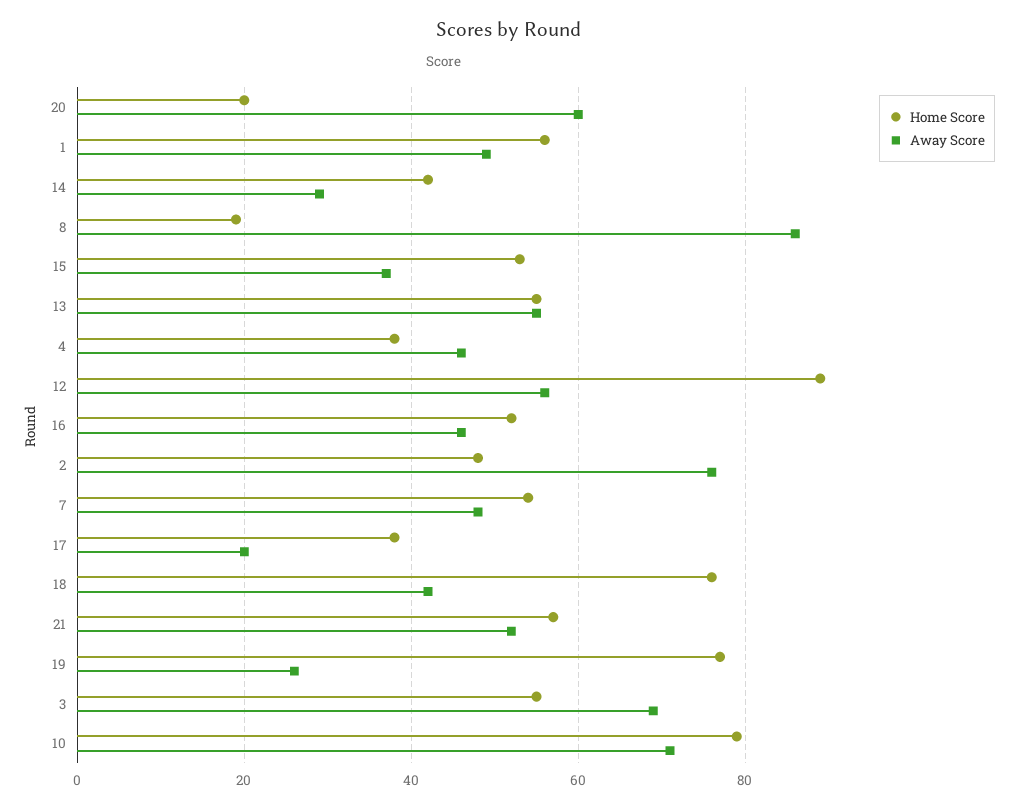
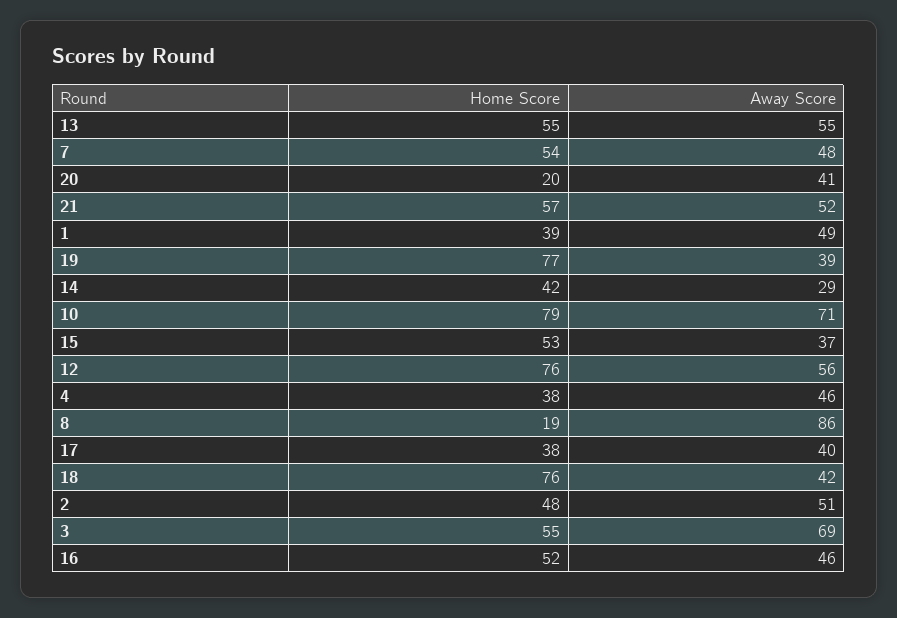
Away Score, 20: 60 -> 41
Home Score, 1: 55 -> 39
Home Score, 12: 90 -> 76
Away Score, 2: 75 -> 51
Away Score, 17: 20 -> 40
Away Score, 19: 25 -> 39

